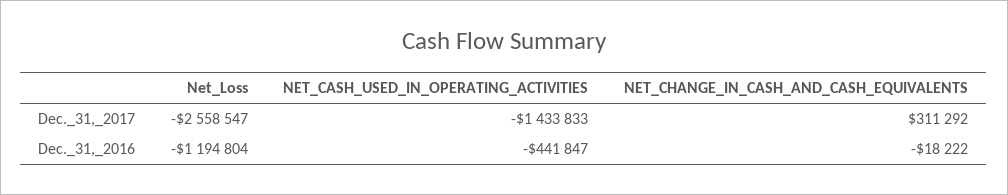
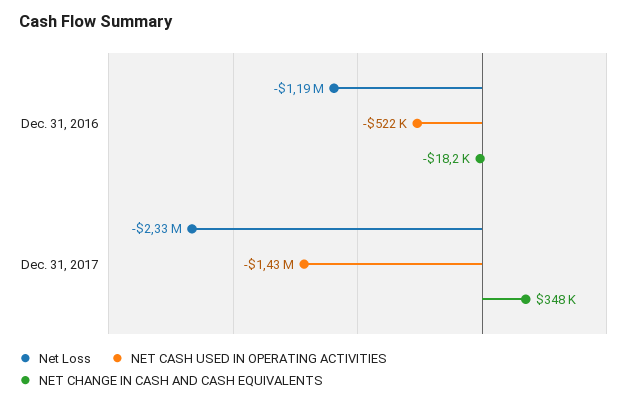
Net_Loss, Dec._31,_2017: -2558547 -> -2330000
NET_CHANGE_IN_CASH_AND_CASH_EQUIVALENTS, Dec._31,_2017: 311292 -> 348000
NET_CASH_USED_IN_OPERATING_ACTIVITIES, Dec._31,_2016: -441847 -> -522000

